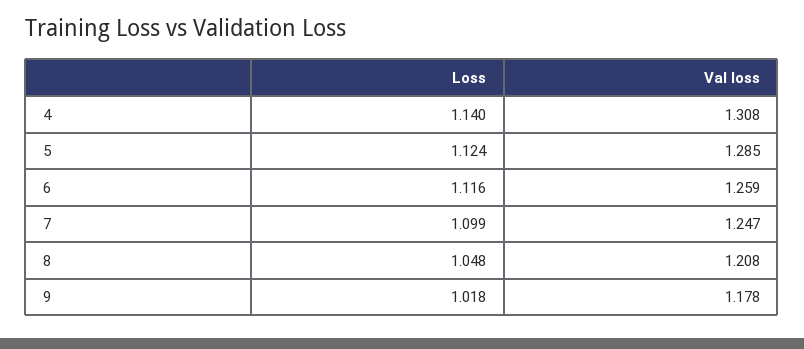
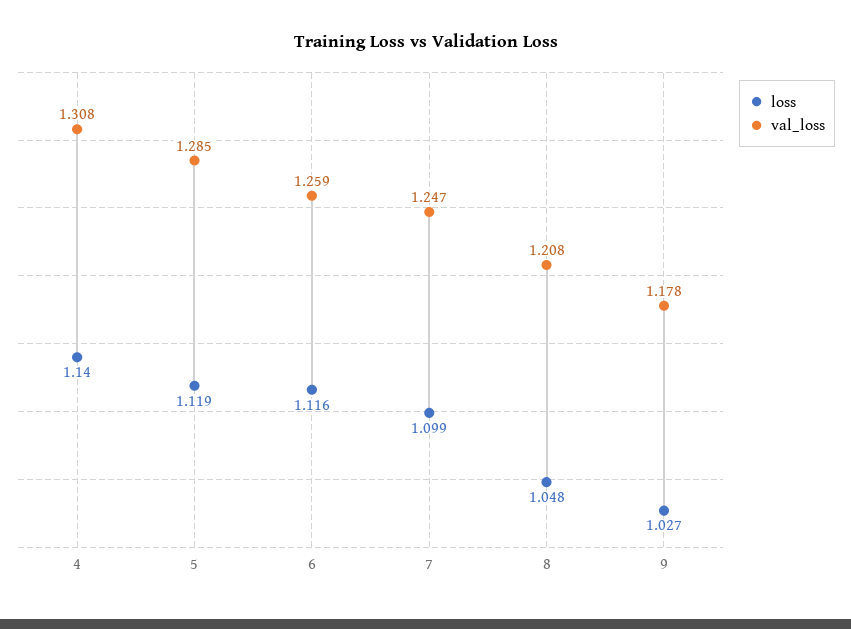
Loss, 5: 1.124 -> 1.119
Loss, 9: 1.018 -> 1.027

